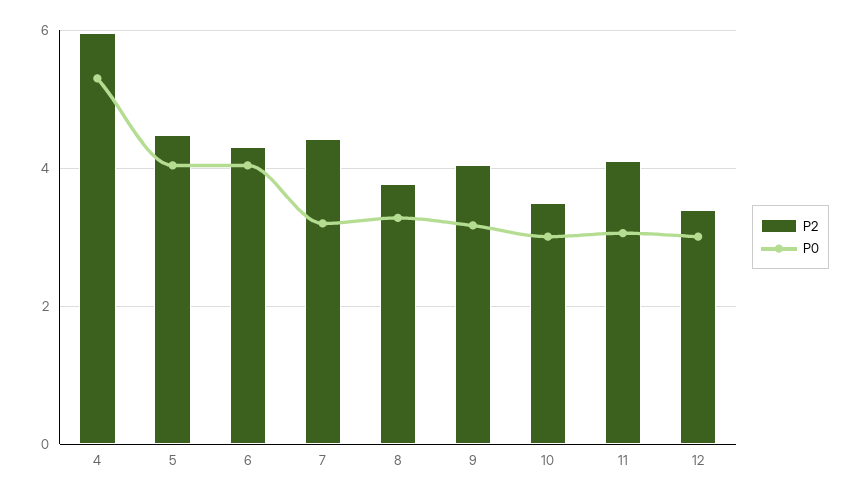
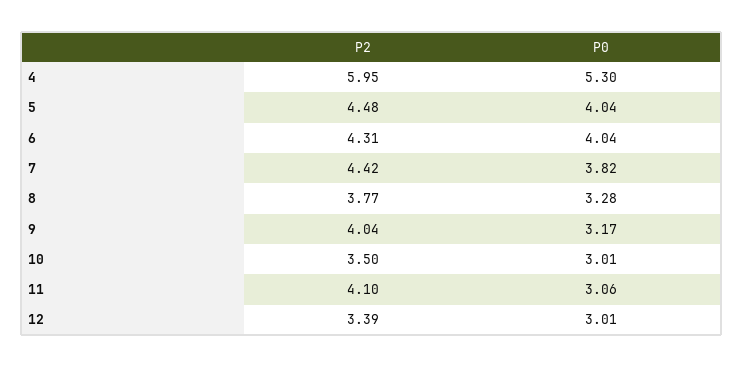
P0, 7: 3.2 -> 3.82

